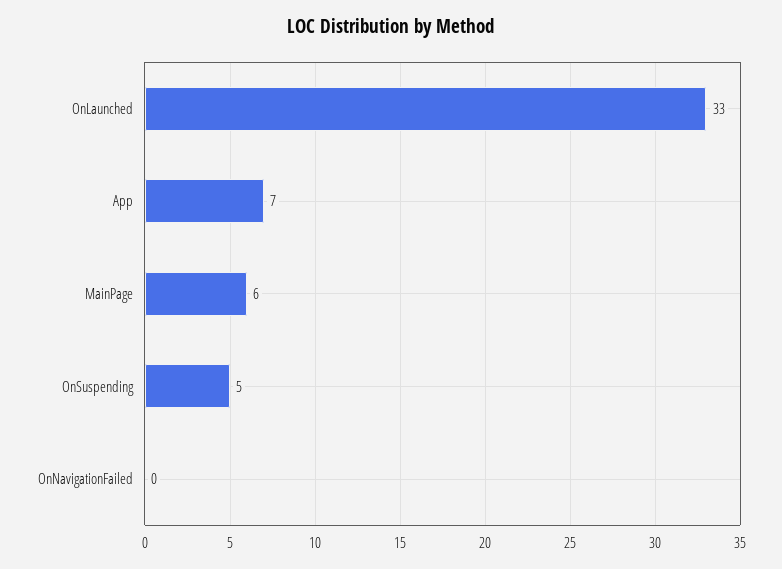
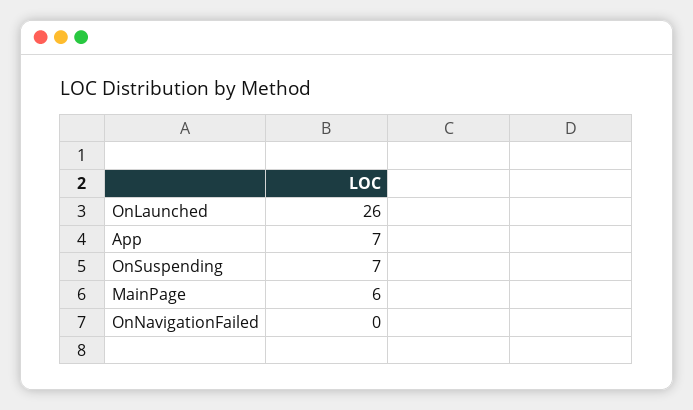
OnLaunched: 33 -> 26
OnSuspending: 5 -> 7

